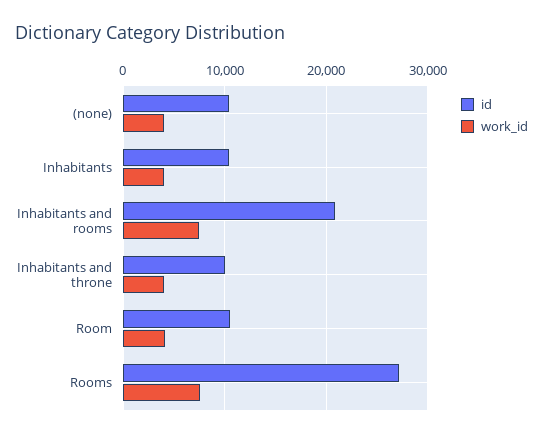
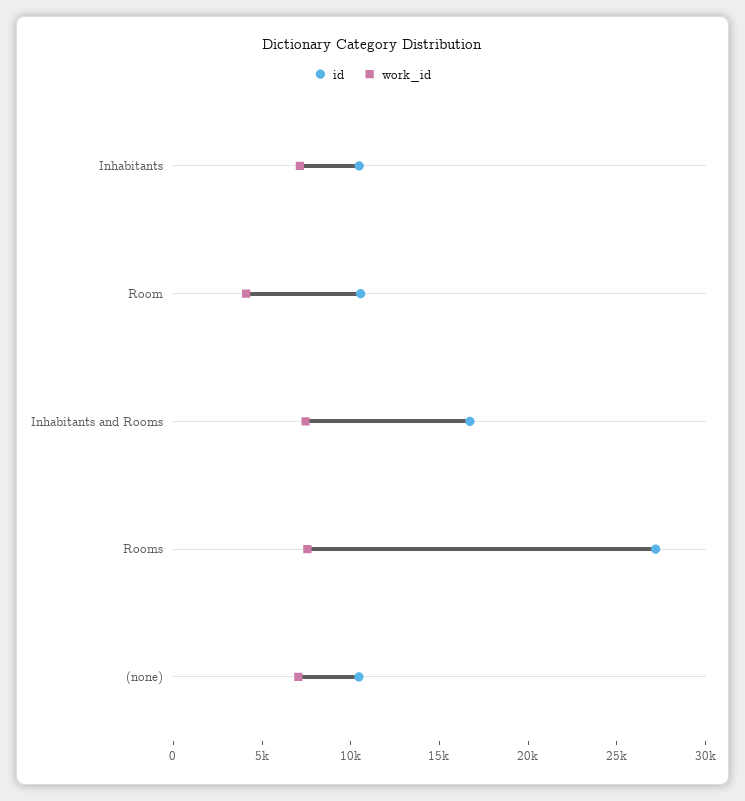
work_id, (none): 4000 -> 7000
work_id, Inhabitants: 4000 -> 7000
id, Inhabitants and rooms: 21000 -> 17000
id, Inhabitants and throne: 10000 -> none
work_id, Inhabitants and throne: 4000 -> none

